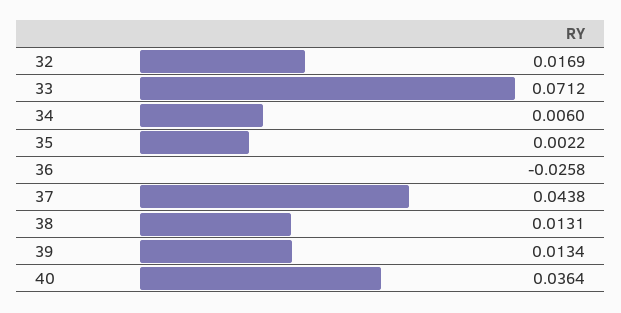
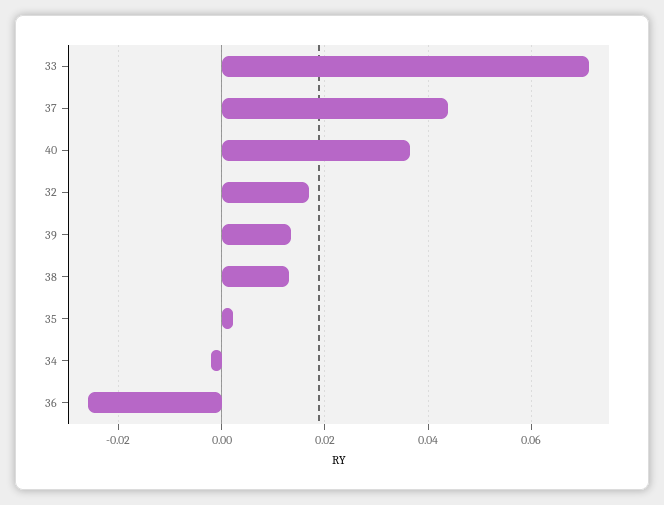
34: 0.006 -> -0.002

